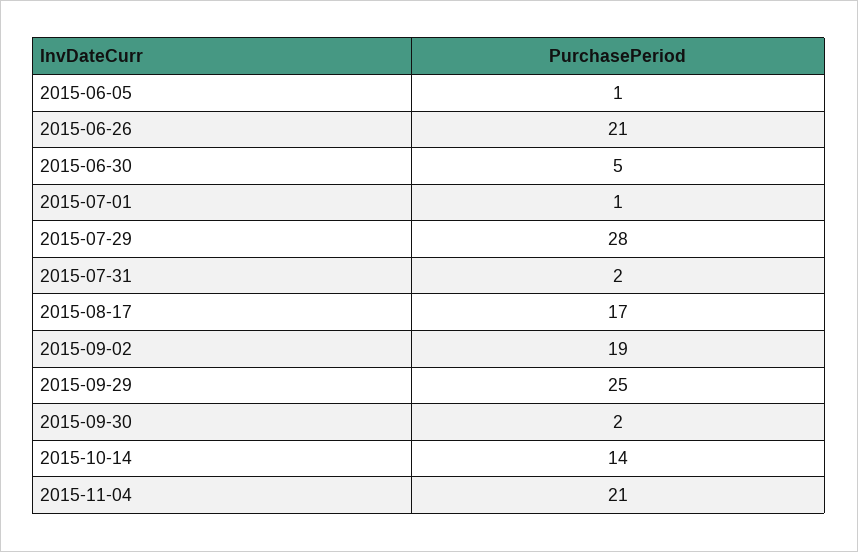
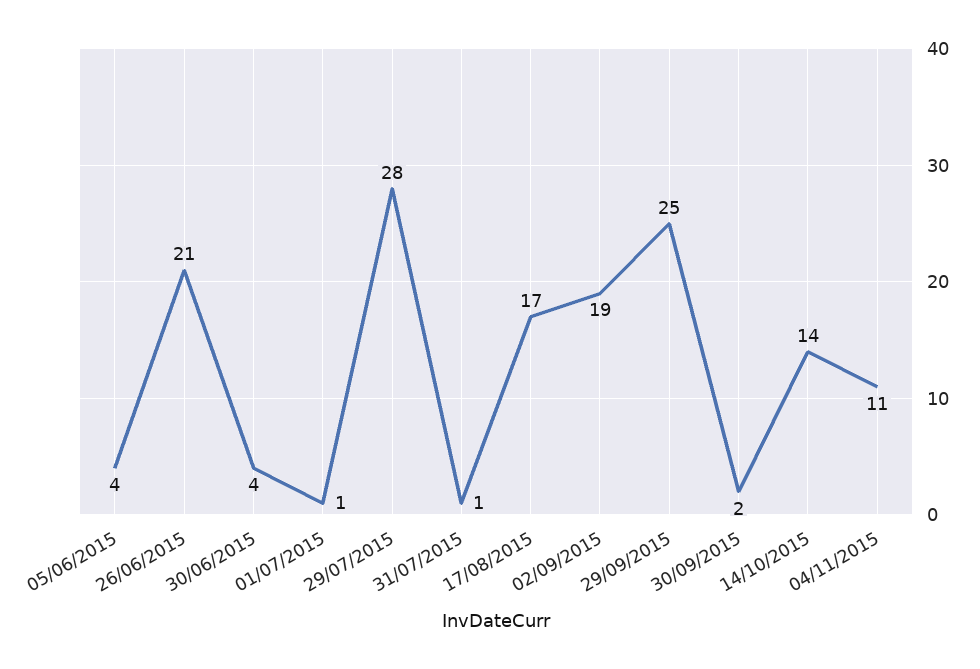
2015-06-05: 1 -> 4
2015-06-30: 5 -> 4
2015-07-31: 2 -> 1
2015-11-04: 21 -> 11

